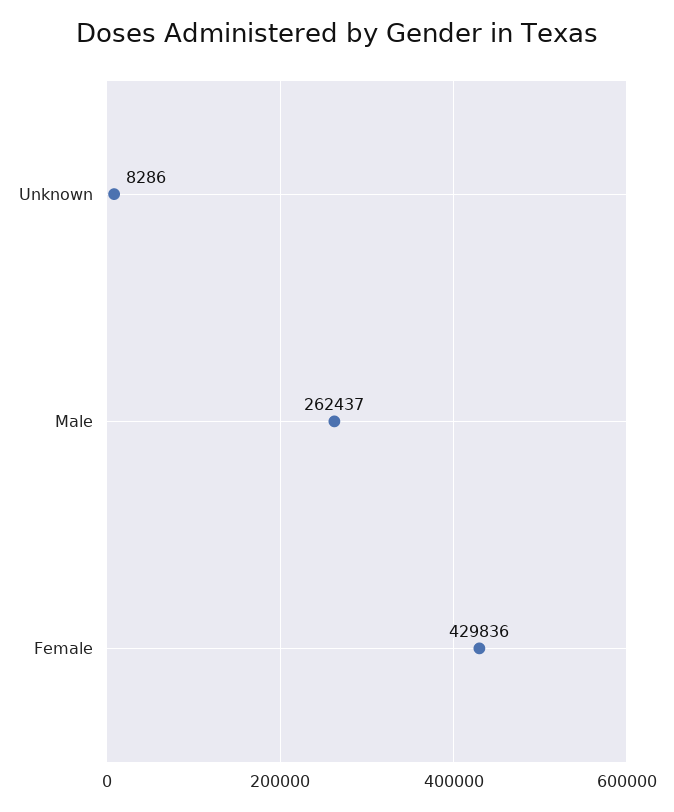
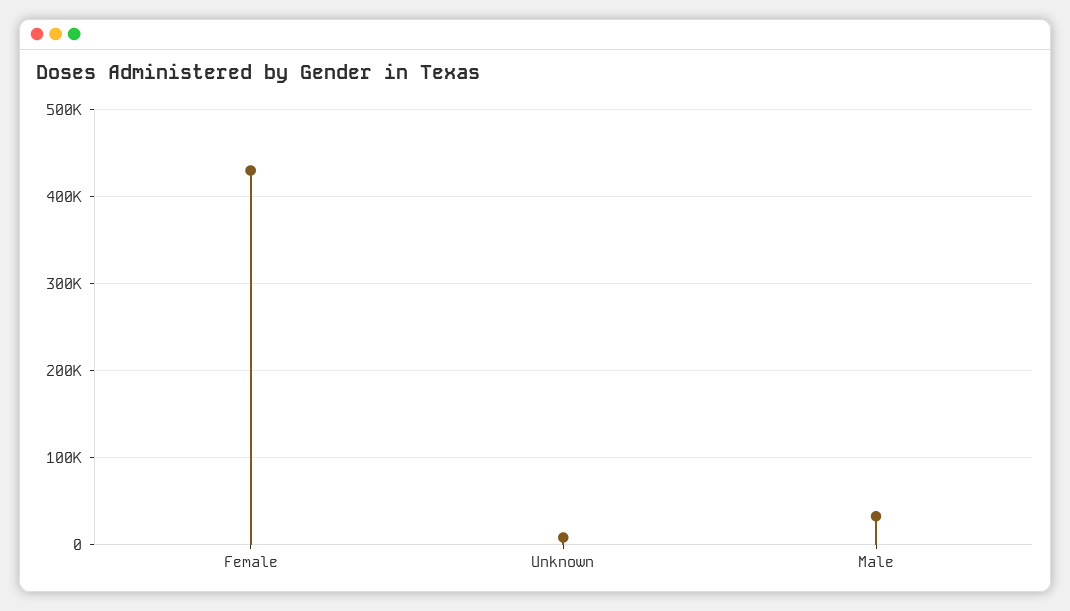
Male: 262437 -> 30000

